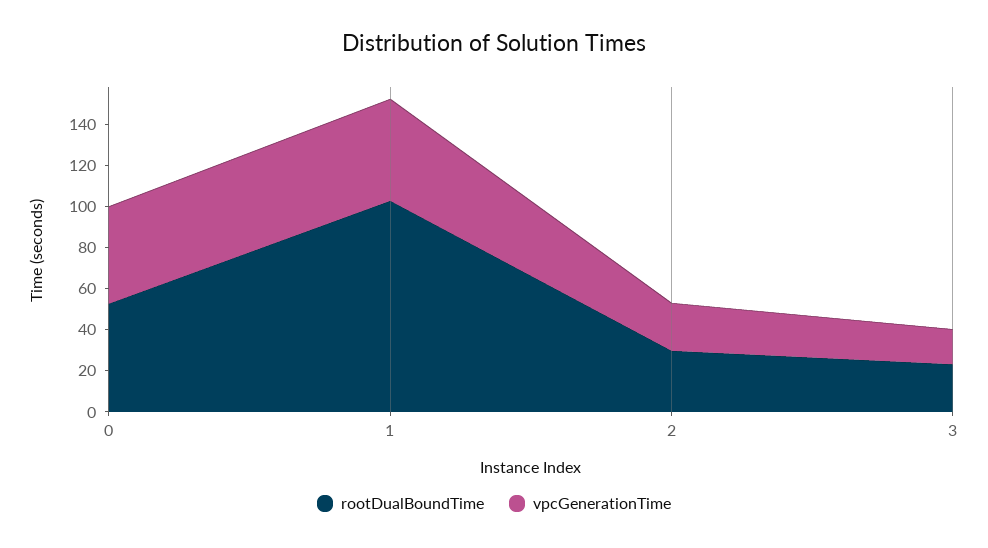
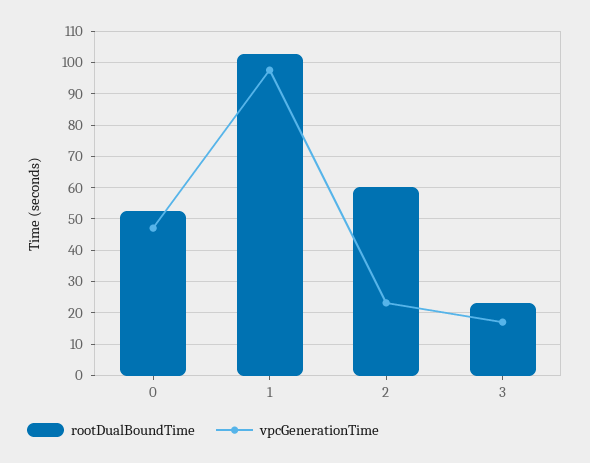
vpcGenerationTime, 1: 50 -> 98
rootDualBoundTime, 2: 30 -> 60

